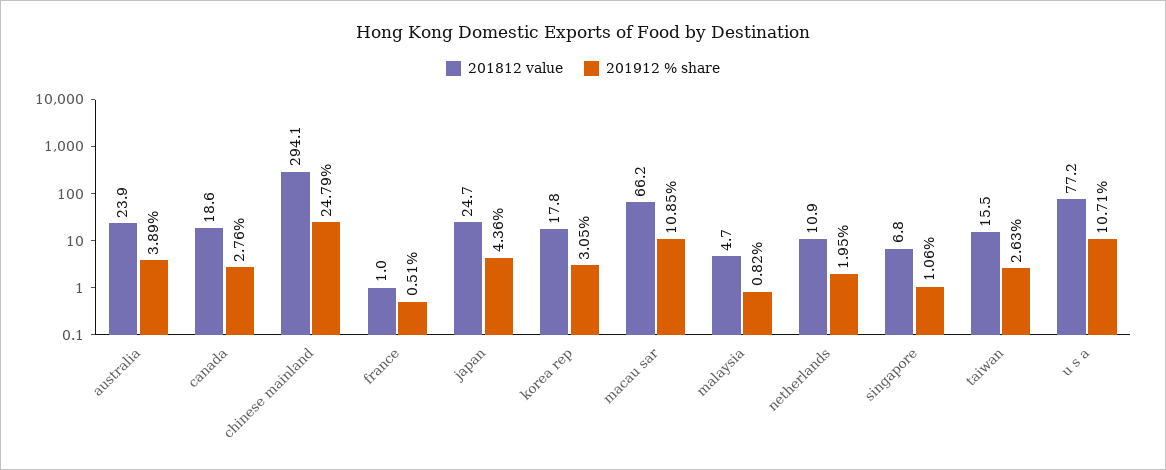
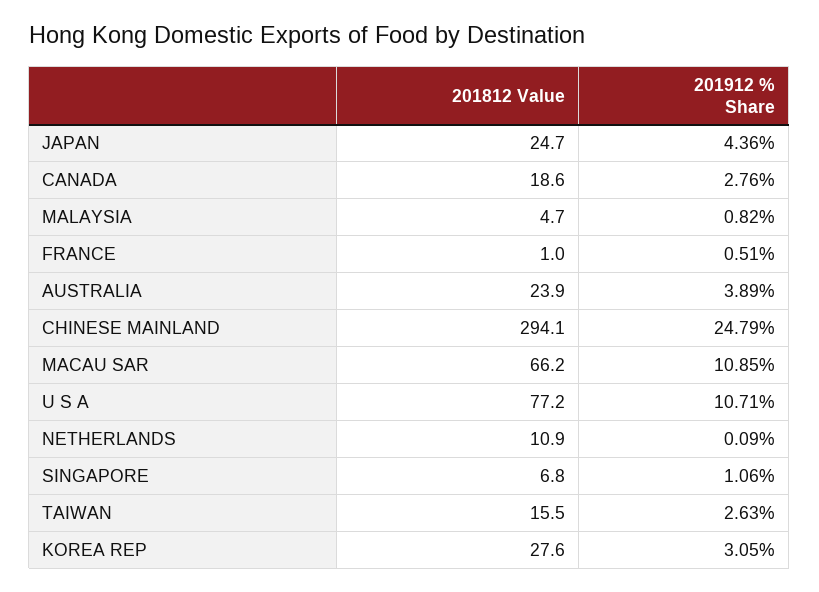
201812 value, korea rep: 17.8 -> 27.6
201912 % share, netherlands: 1.95 -> 0.09

